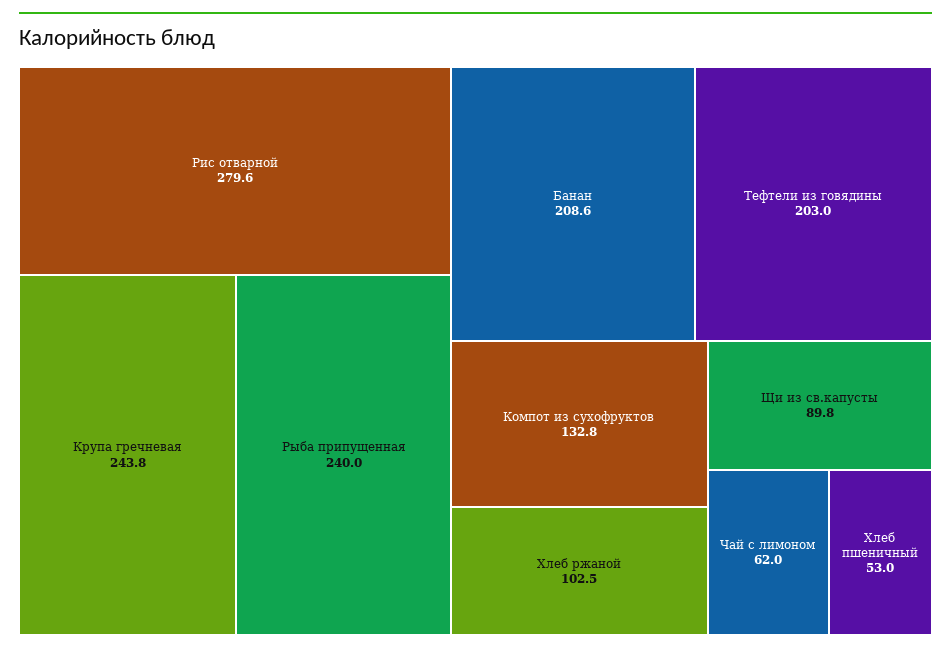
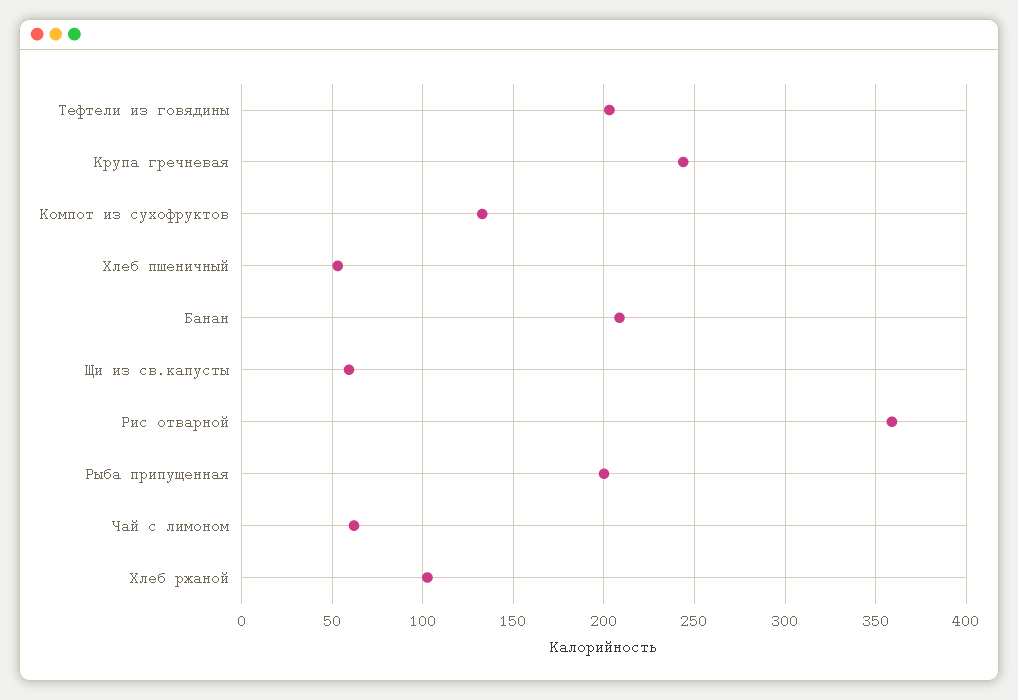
Рис отварной: 279.6 -> 360
Рыба припущенная: 240 -> 200
Щи из св.капусты: 89.8 -> 60

